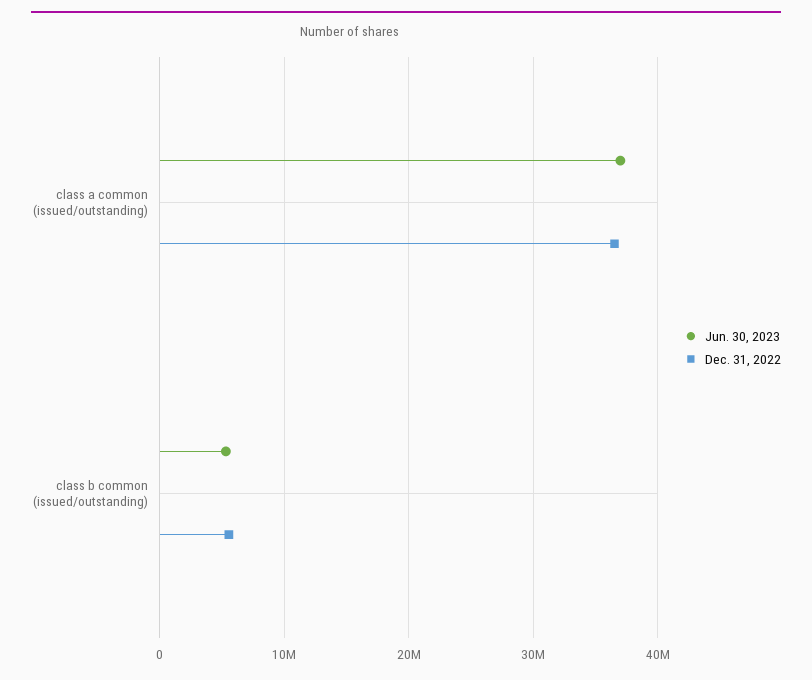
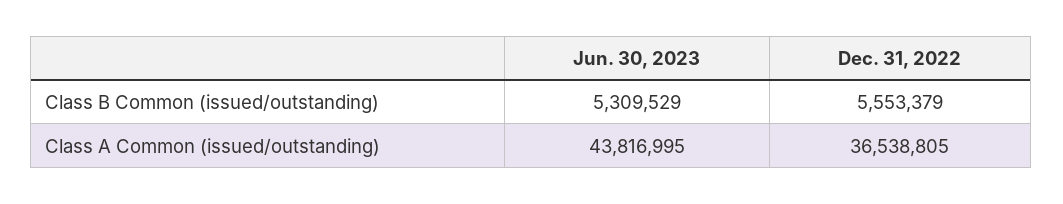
Jun. 30, 2023, class a common (issued/outstanding): 37000000 -> 43816995

